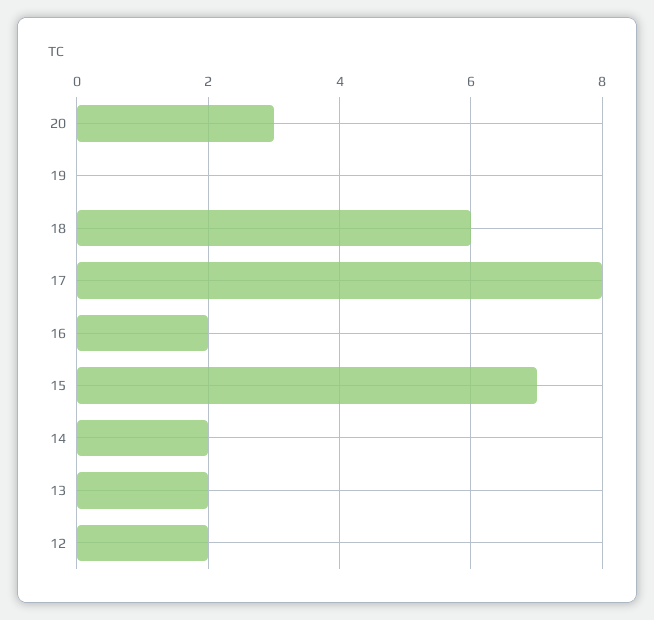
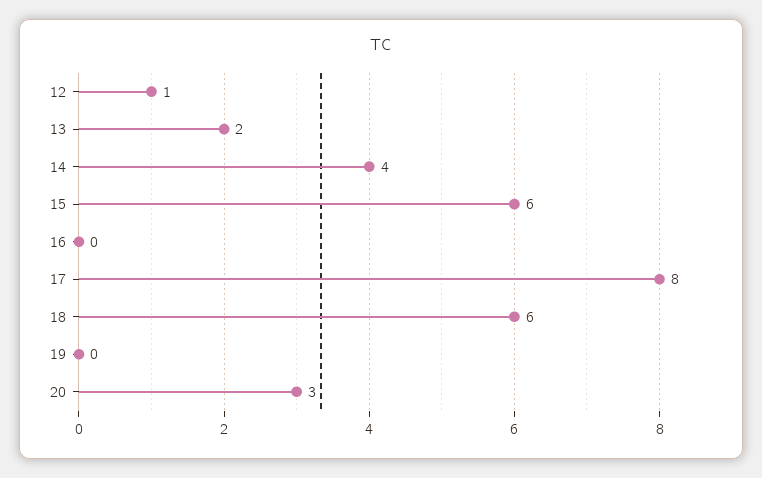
16: 2 -> 0
15: 7 -> 6
14: 2 -> 4
12: 2 -> 1

